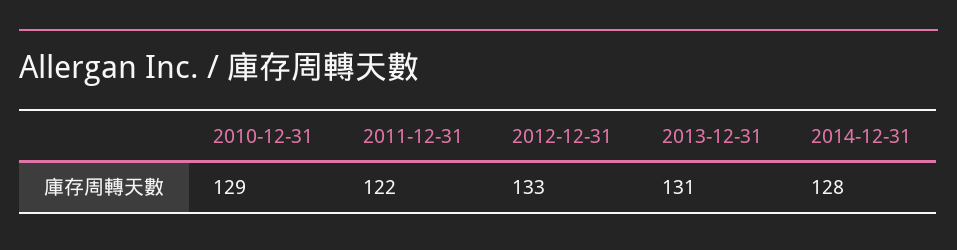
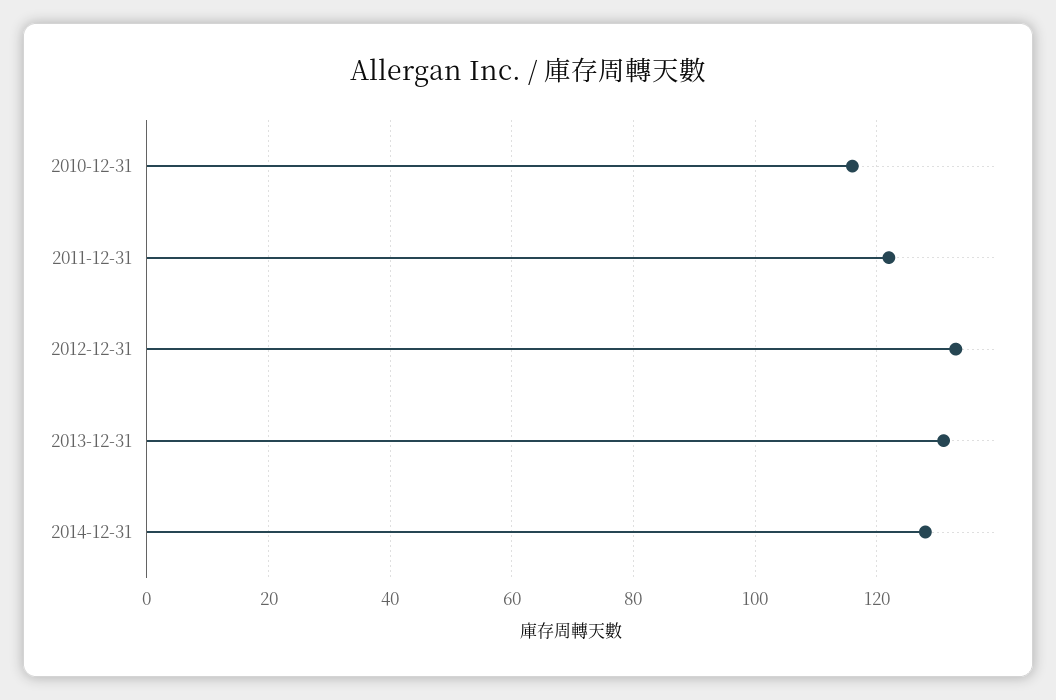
2010-12-31: 129 -> 115

